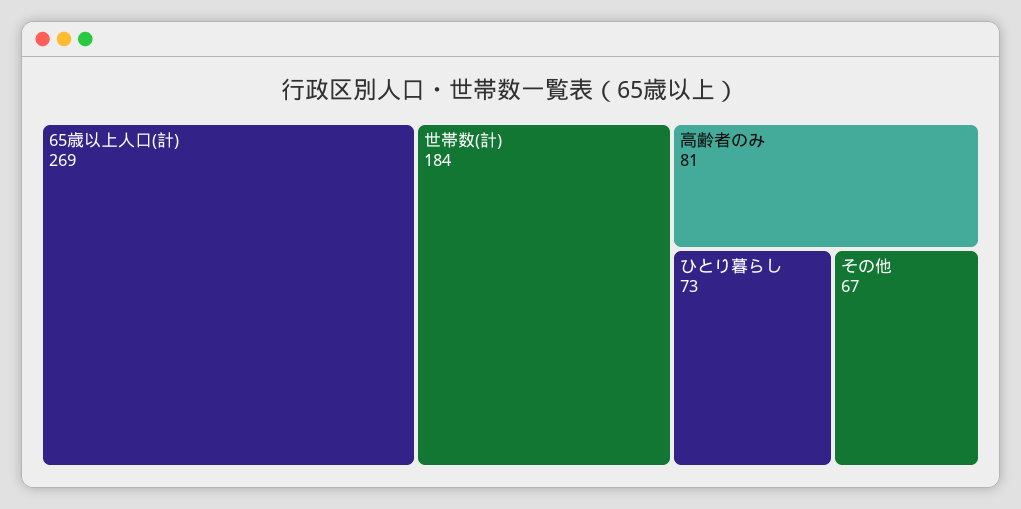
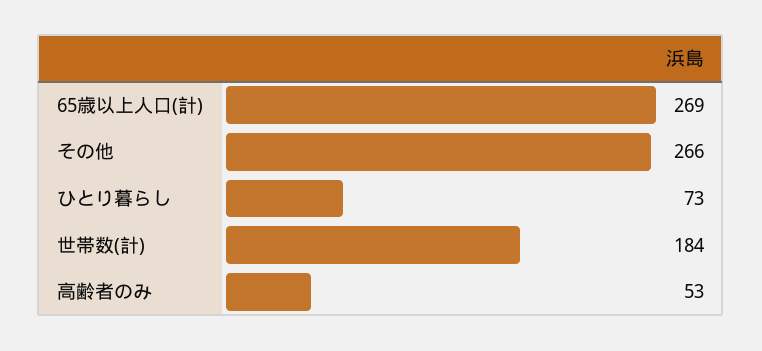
高齢者のみ: 81 -> 53
その他: 67 -> 266

